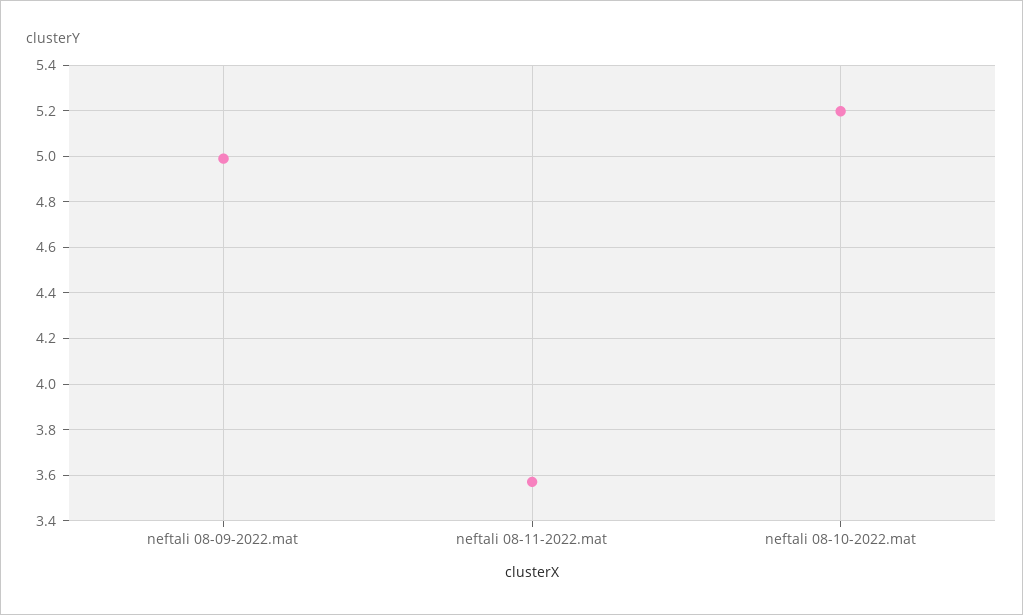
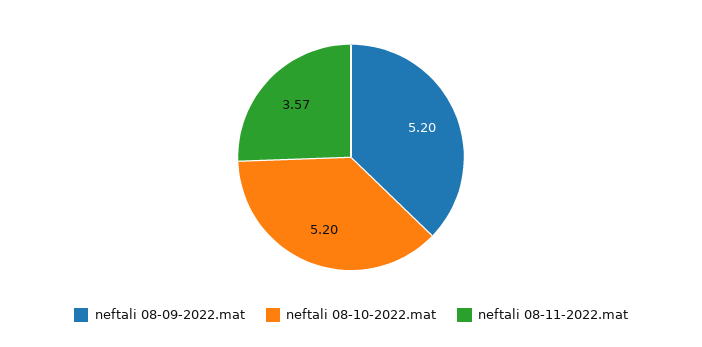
neftali 08-09-2022.mat: 5 -> 5.2

